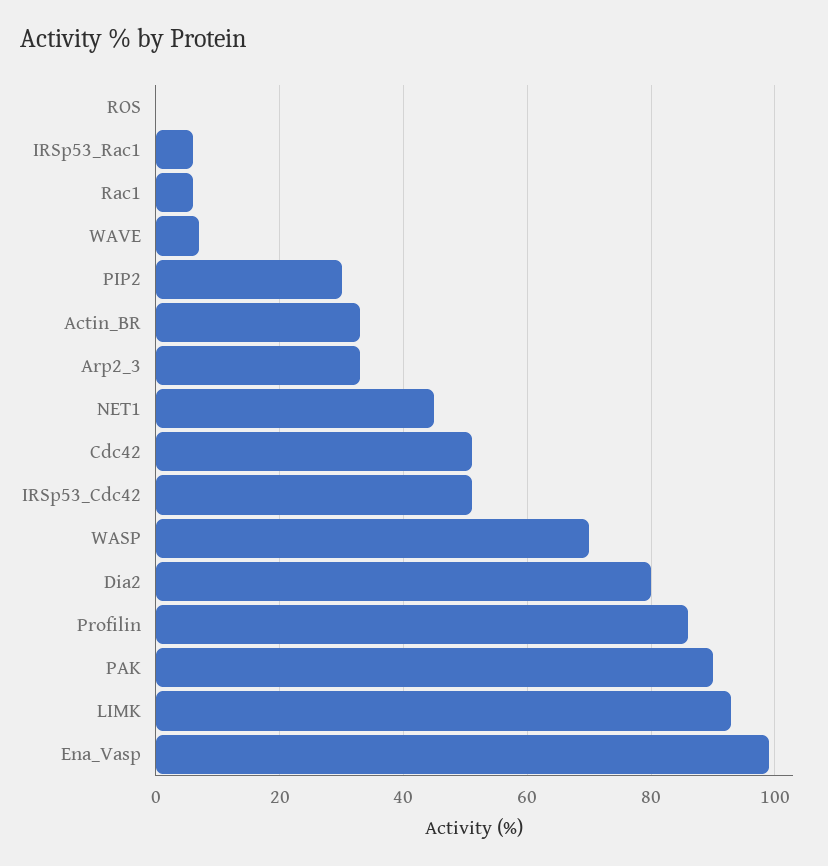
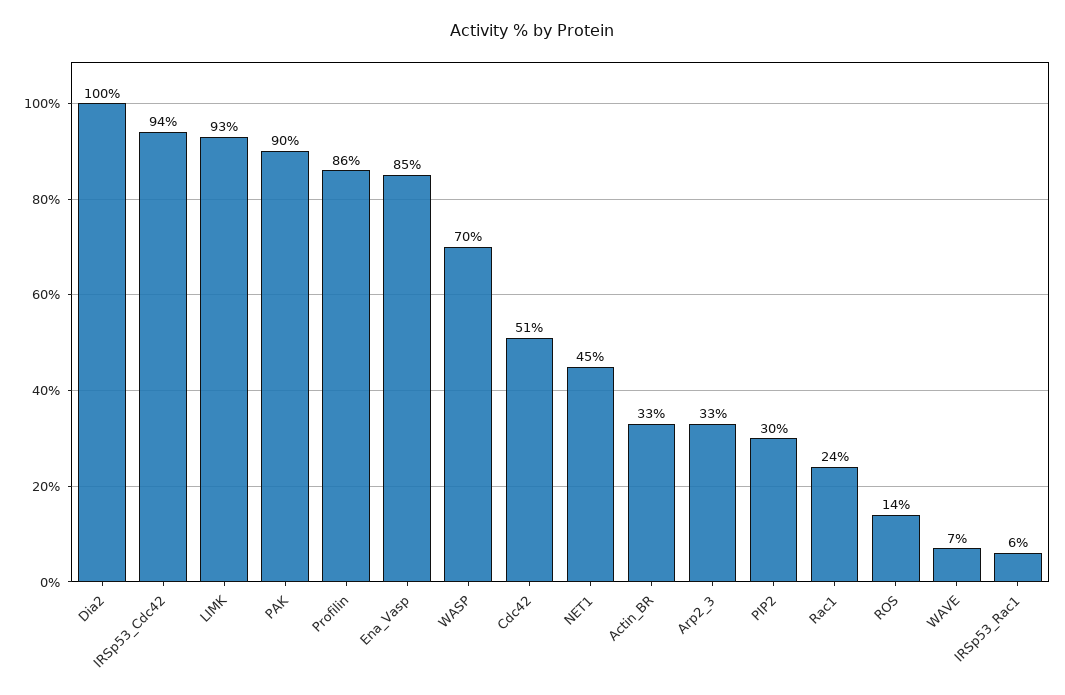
ROS: 0 -> 14
Rac1: 5 -> 24
IRSp53_Cdc42: 50 -> 94
Dia2: 80 -> 100
Ena_Vasp: 100 -> 85

